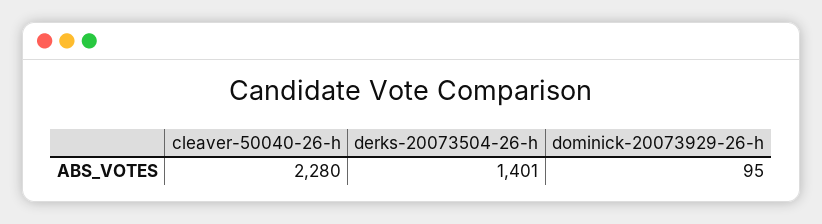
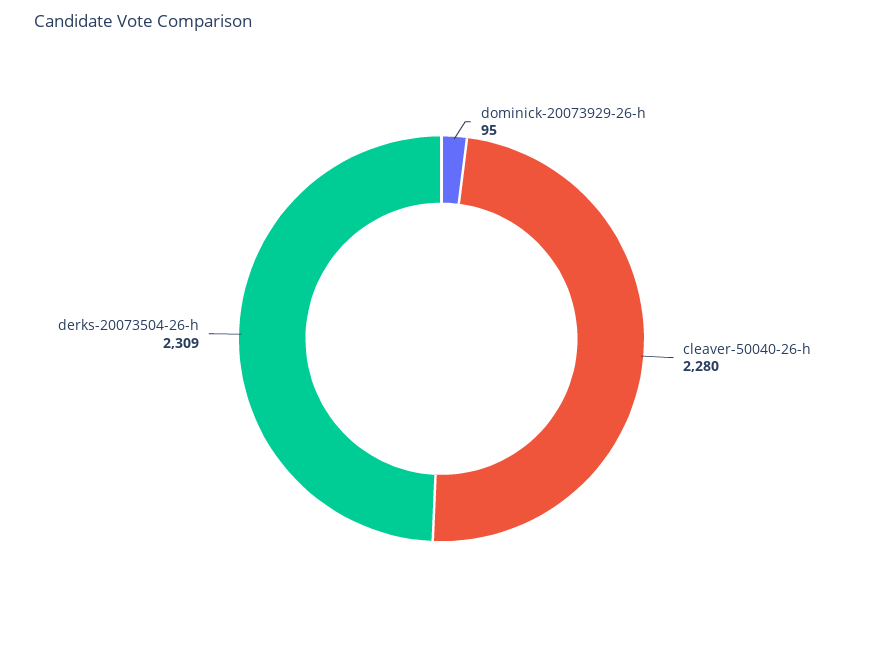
derks-20073504-26-h: 1401 -> 2309

